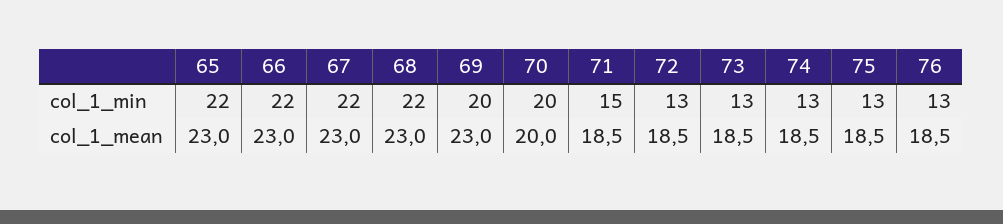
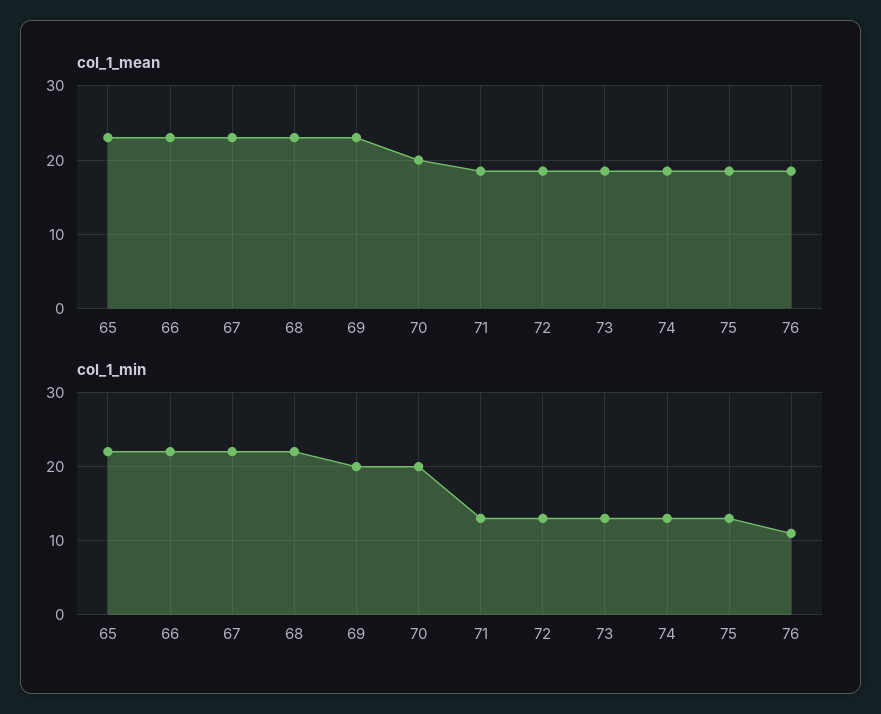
col_1_min, 71: 15 -> 13
col_1_min, 76: 13 -> 11

